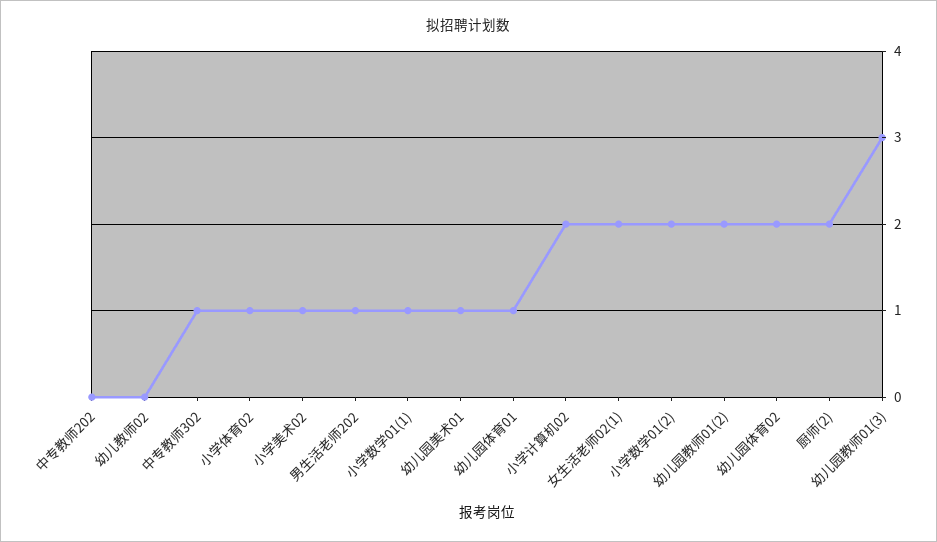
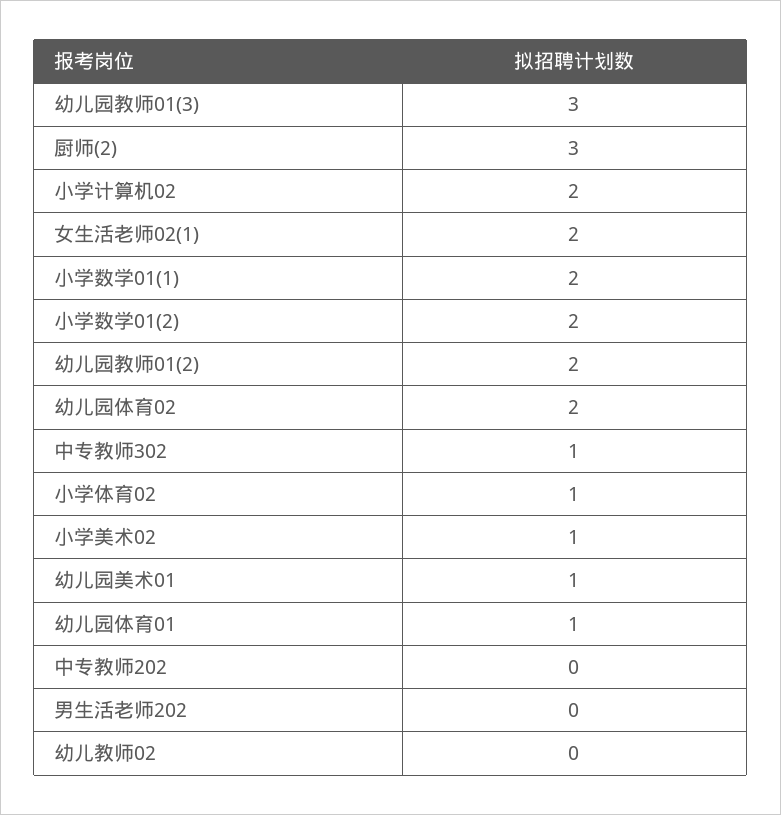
男生活老师202: 1 -> 0
小学数学01(1): 1 -> 2
厨师(2): 2 -> 3

